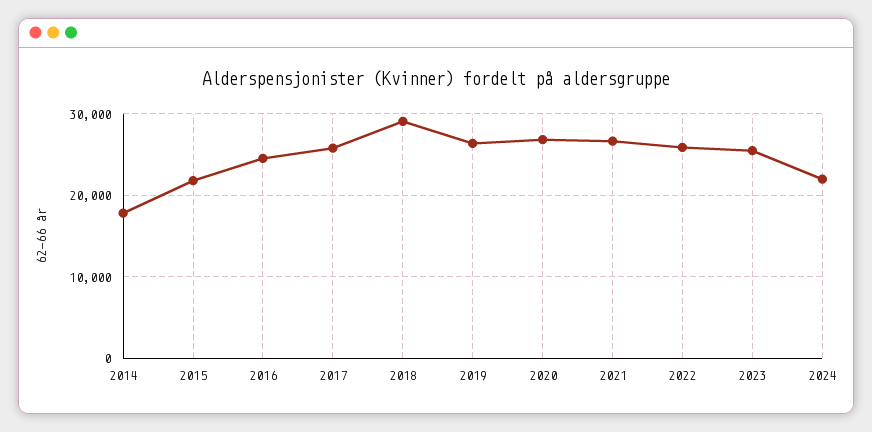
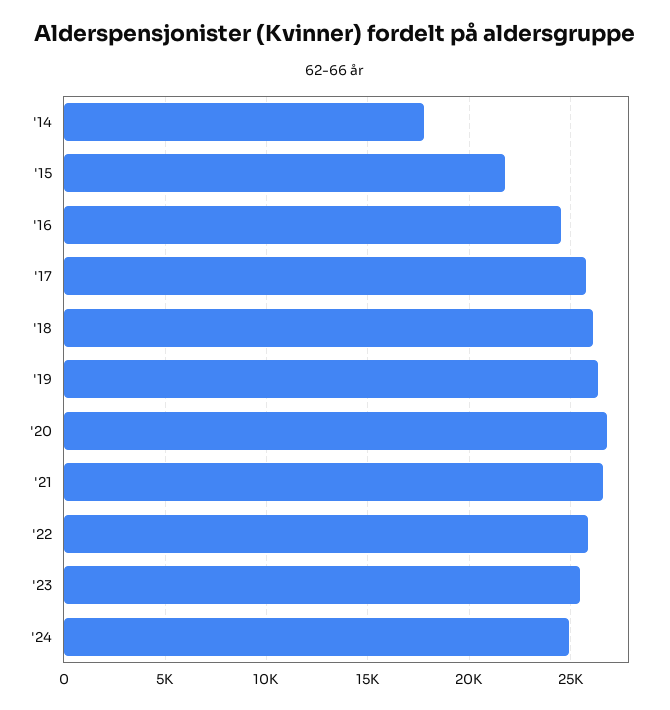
2018: 29000 -> 26000
2024: 22000 -> 25000

